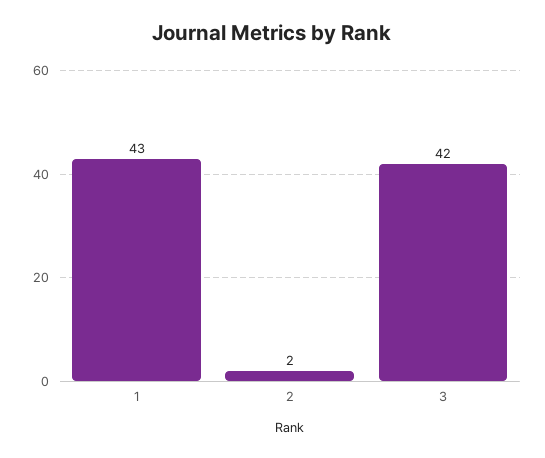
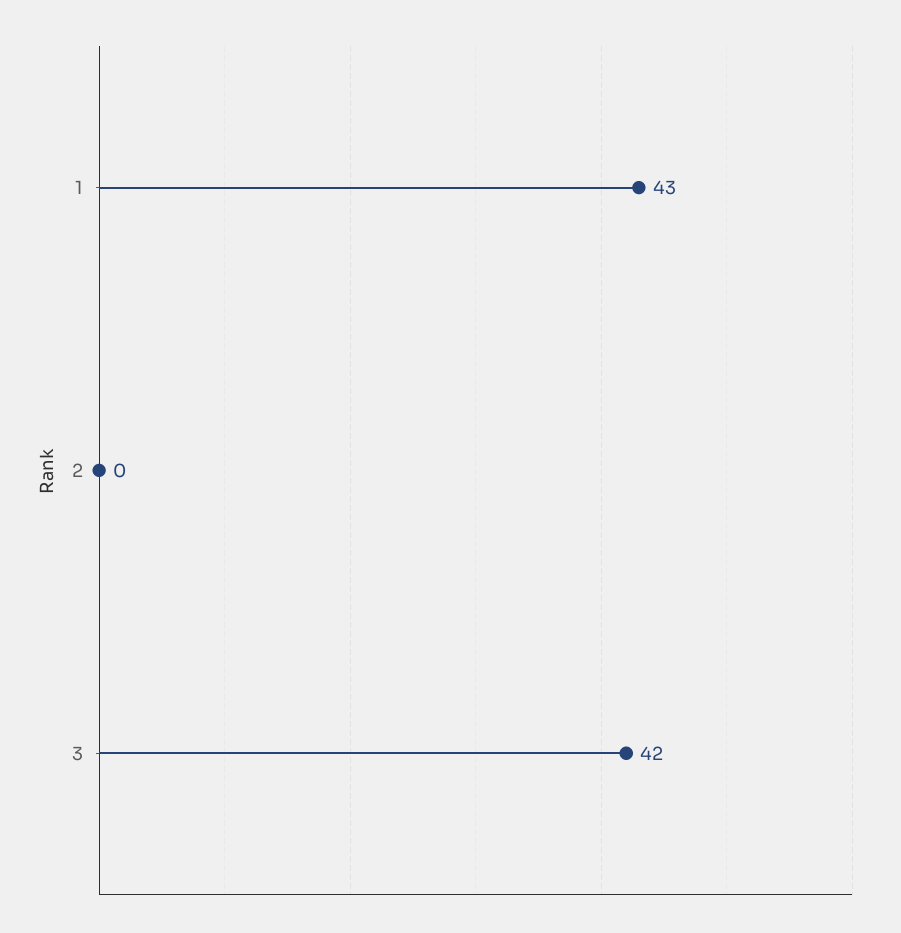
2: 2 -> 0

